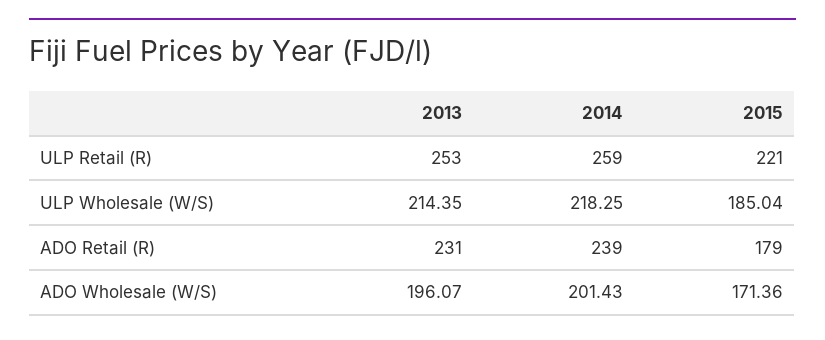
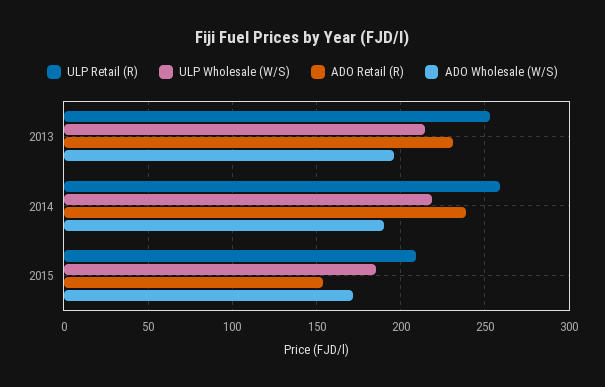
ULP Retail (R), 2015: 221 -> 210
ADO Retail (R), 2015: 179 -> 155
ADO Wholesale (W/S), 2014: 201.43 -> 190

